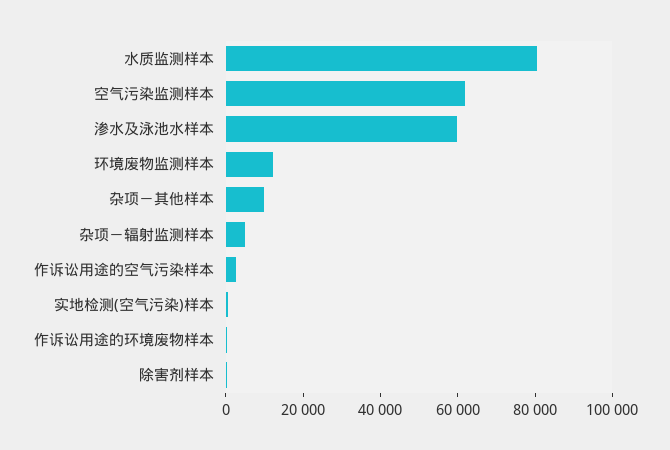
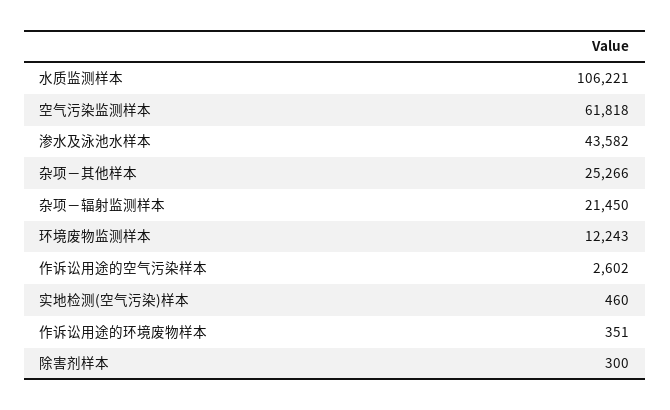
水质监测样本: 80000 -> 106221
渗水及泳池水样本: 60000 -> 43582
杂项－其他样本: 10000 -> 25266
杂项－辐射监测样本: 5000 -> 21450

